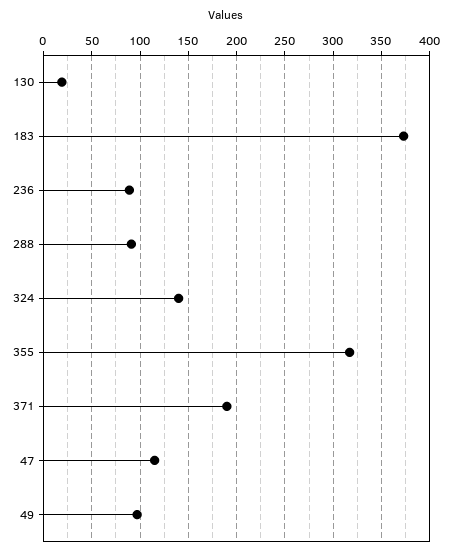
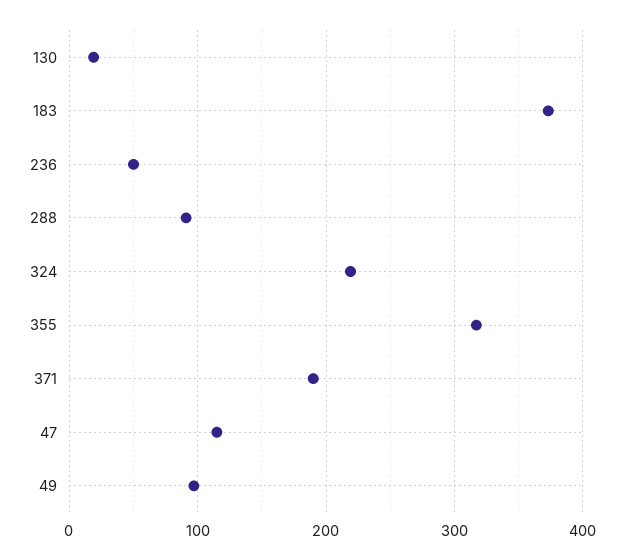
236: 90 -> 50
324: 140 -> 220

